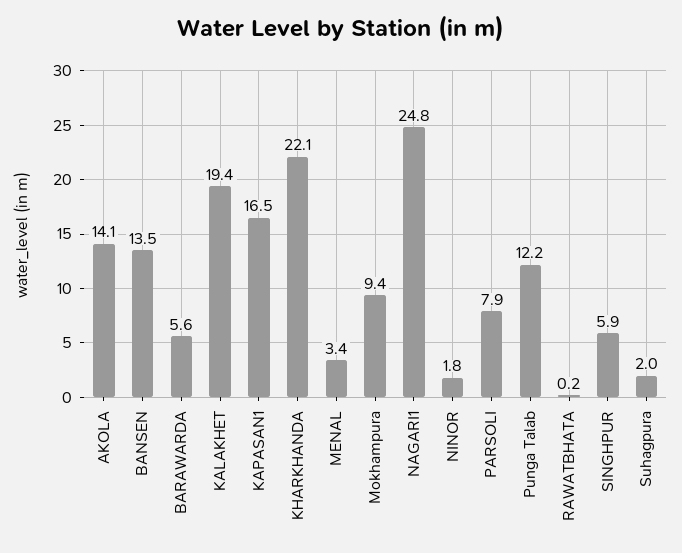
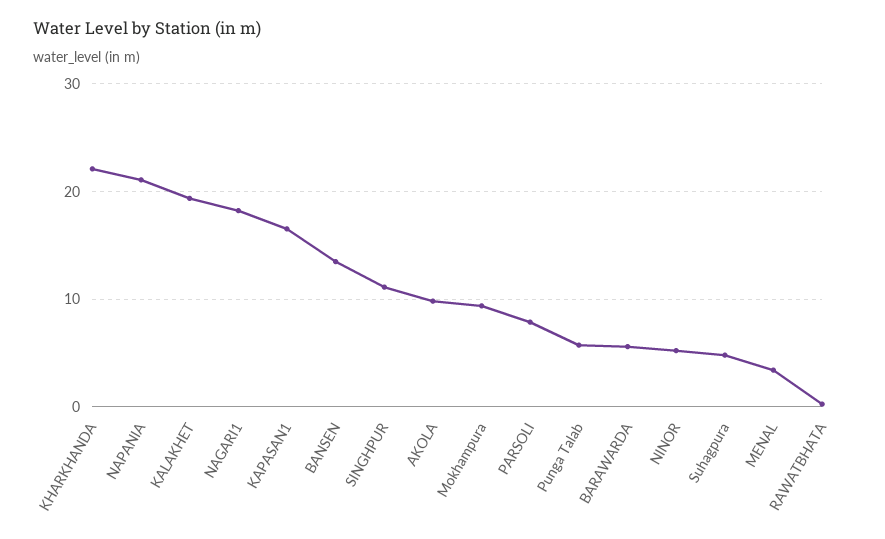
AKOLA: 14.1 -> 10
NAGARI1: 24.8 -> 18
NINOR: 1.8 -> 5
Punga Talab: 12.2 -> 6
SINGHPUR: 5.9 -> 11
Suhagpura: 2 -> 5
NAPANIA: none -> 21

